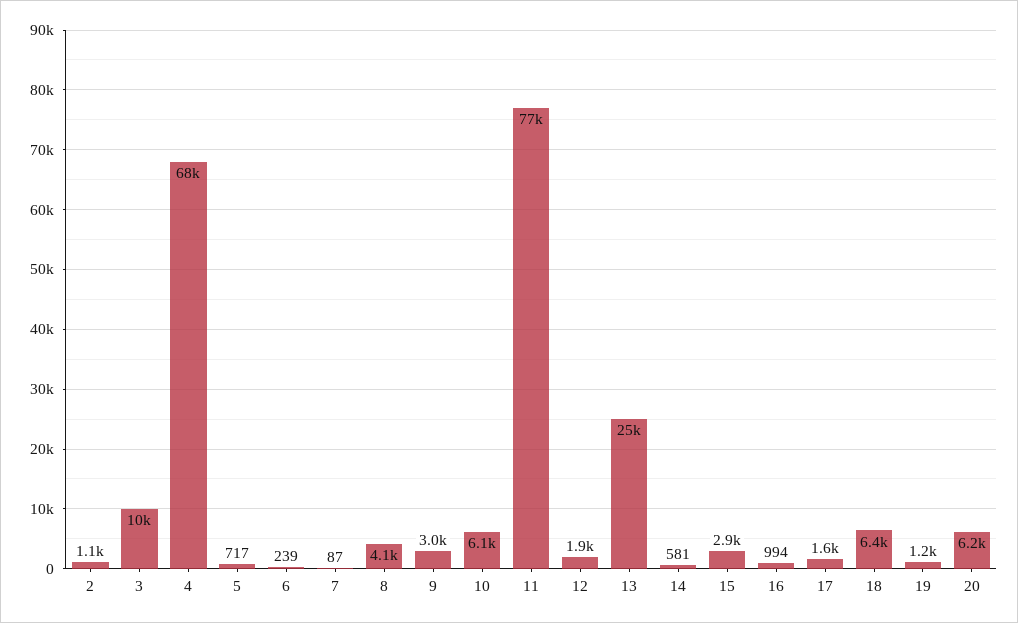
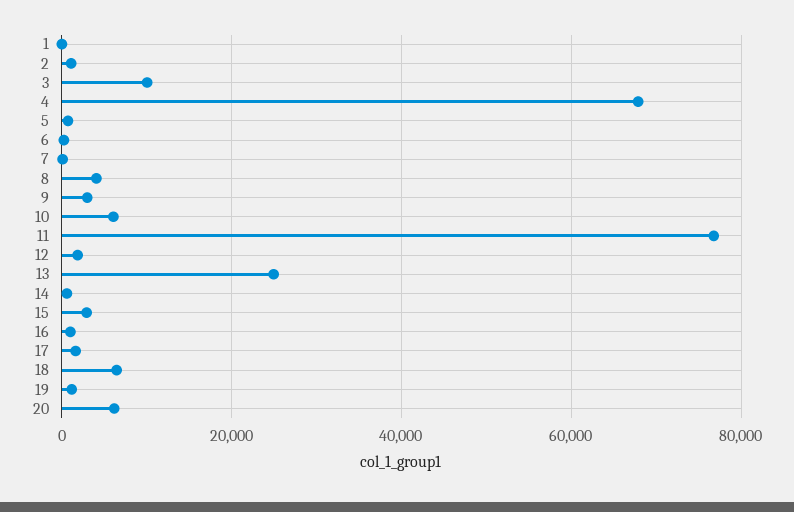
1: none -> 0

